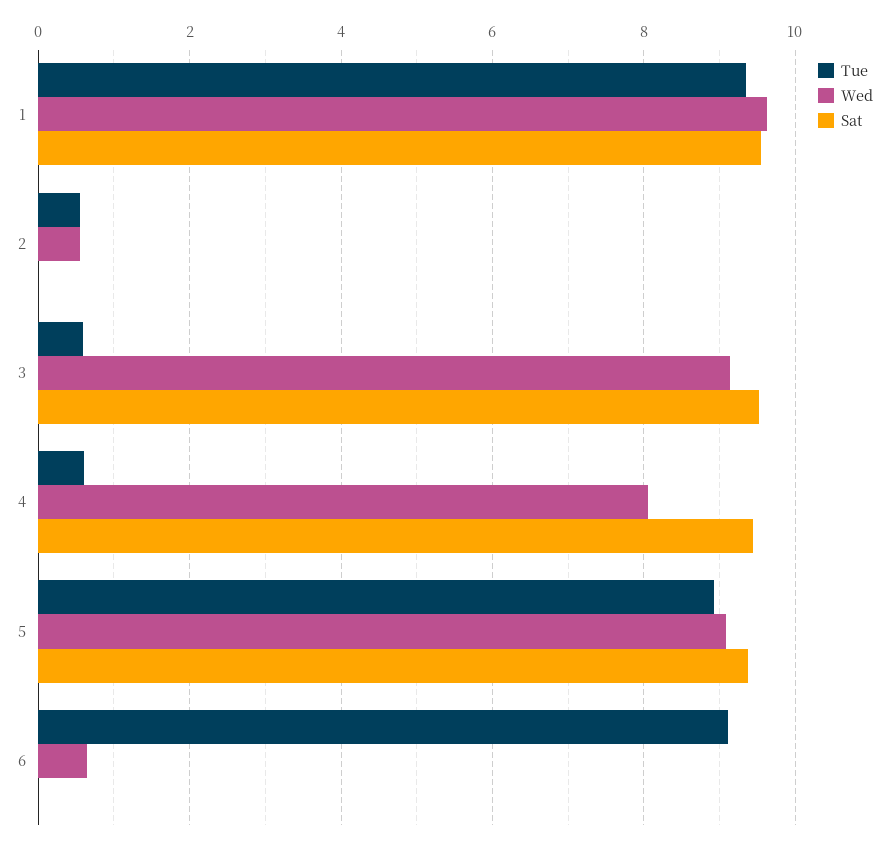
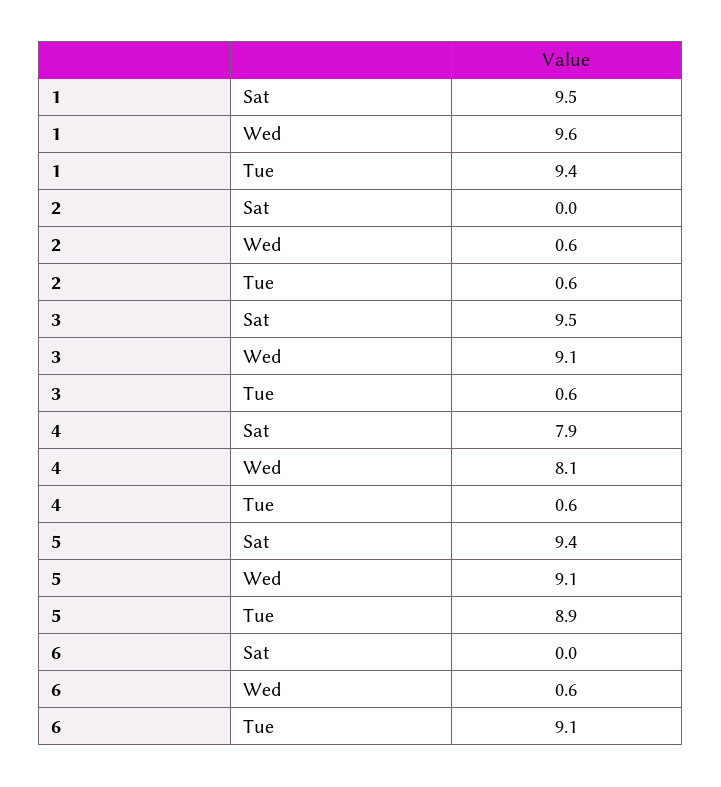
Sat, 4: 9.4 -> 7.9

